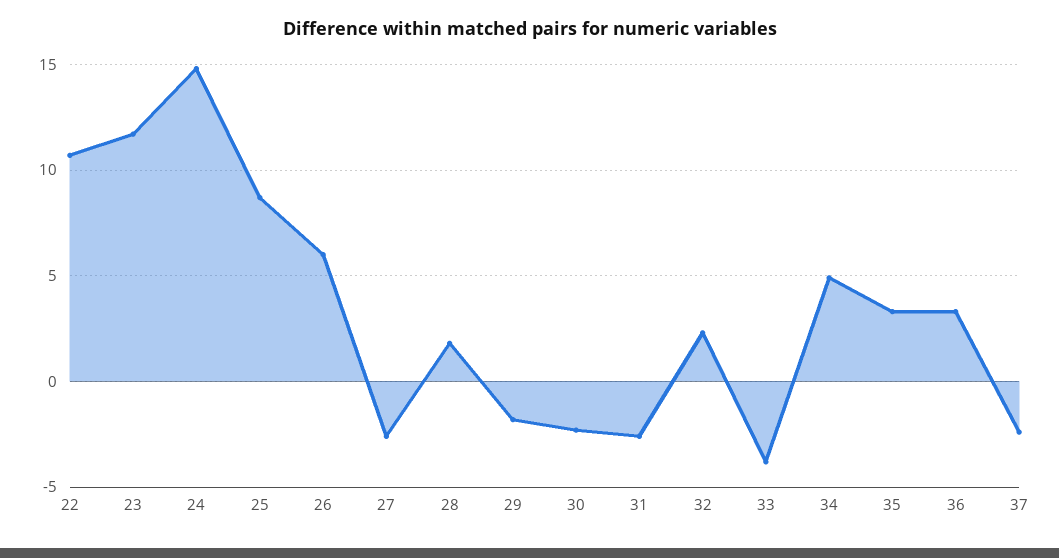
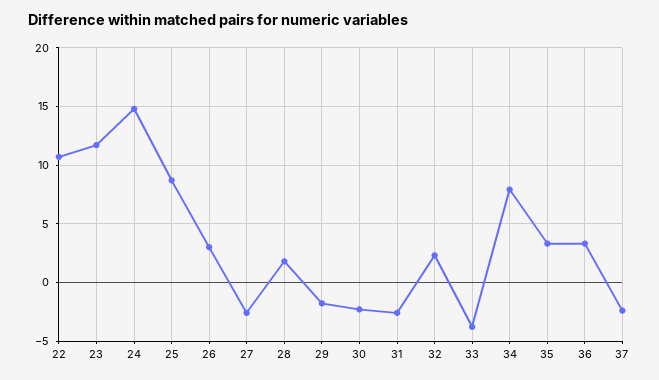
26: 6 -> 3
34: 5 -> 8

